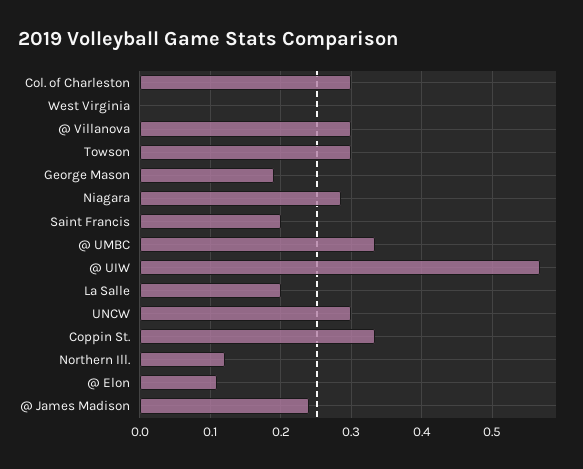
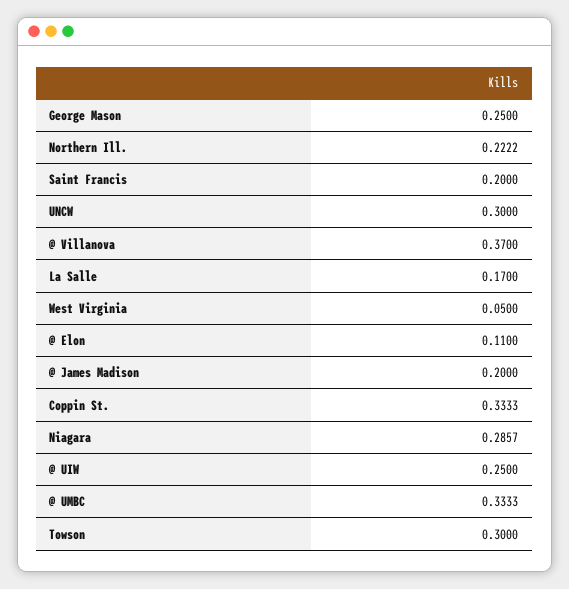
Col. of Charleston: 0.3 -> none
West Virginia: 0 -> 0.05
@ Villanova: 0.3 -> 0.37
George Mason: 0.19 -> 0.25
@ UIW: 0.57 -> 0.25
La Salle: 0.2 -> 0.17
Northern Ill.: 0.12 -> 0.2222
@ James Madison: 0.24 -> 0.2

